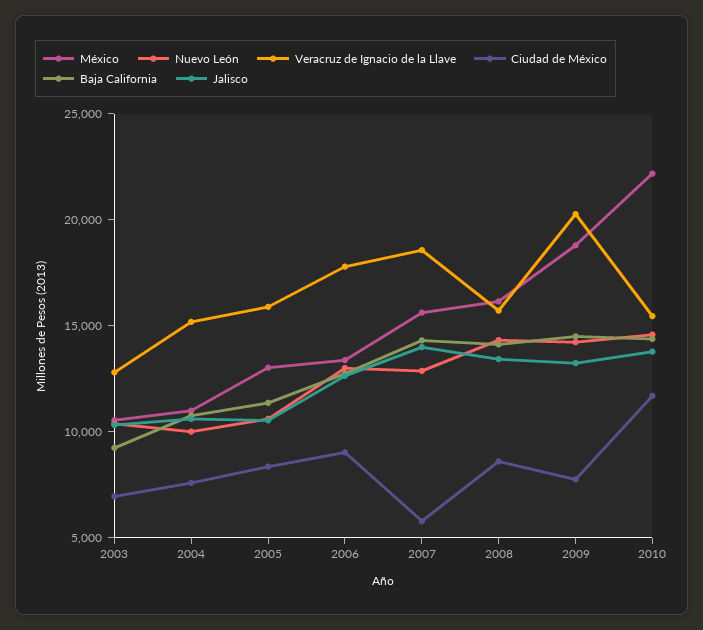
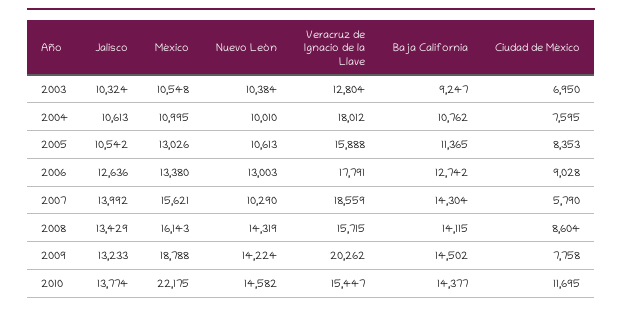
Veracruz de Ignacio de la Llave, 2004: 15000 -> 18012
Nuevo León, 2007: 13000 -> 10290

